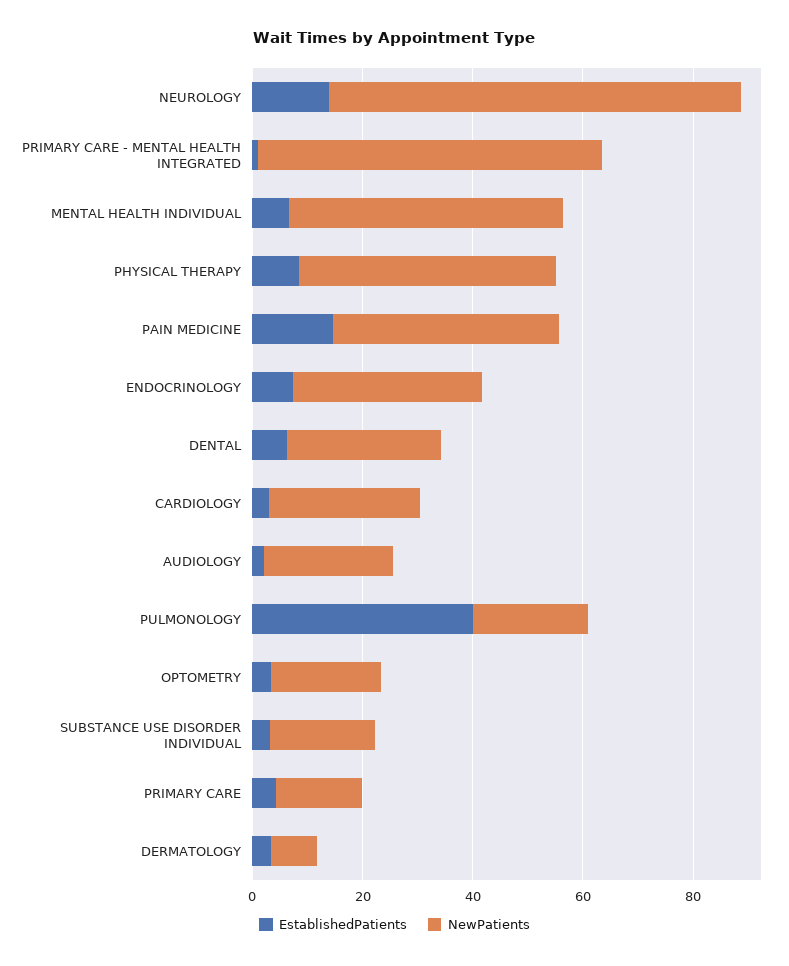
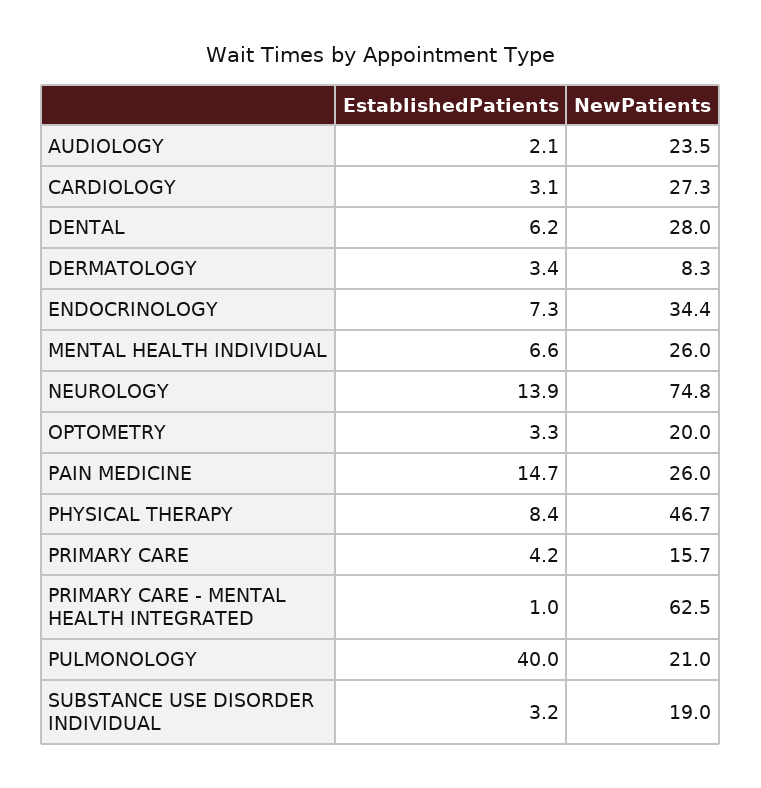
NewPatients, MENTAL HEALTH INDIVIDUAL: 50 -> 26
NewPatients, PAIN MEDICINE: 40 -> 26

